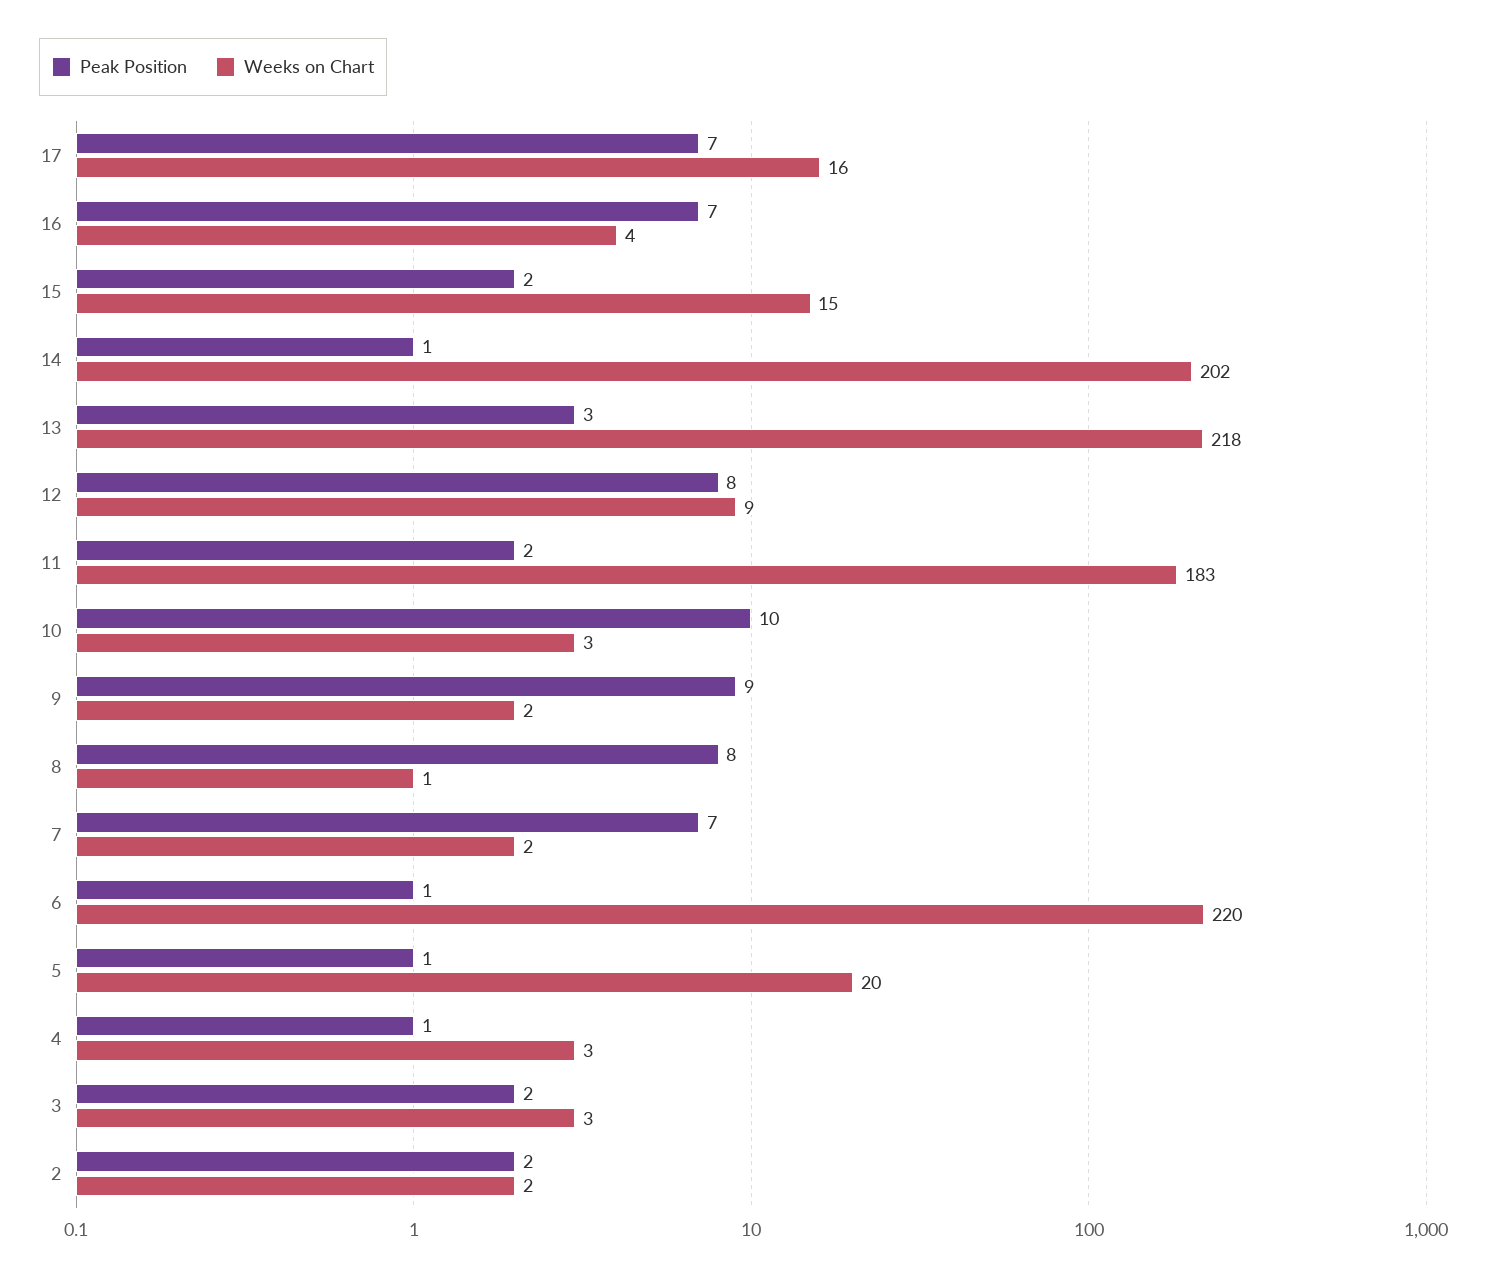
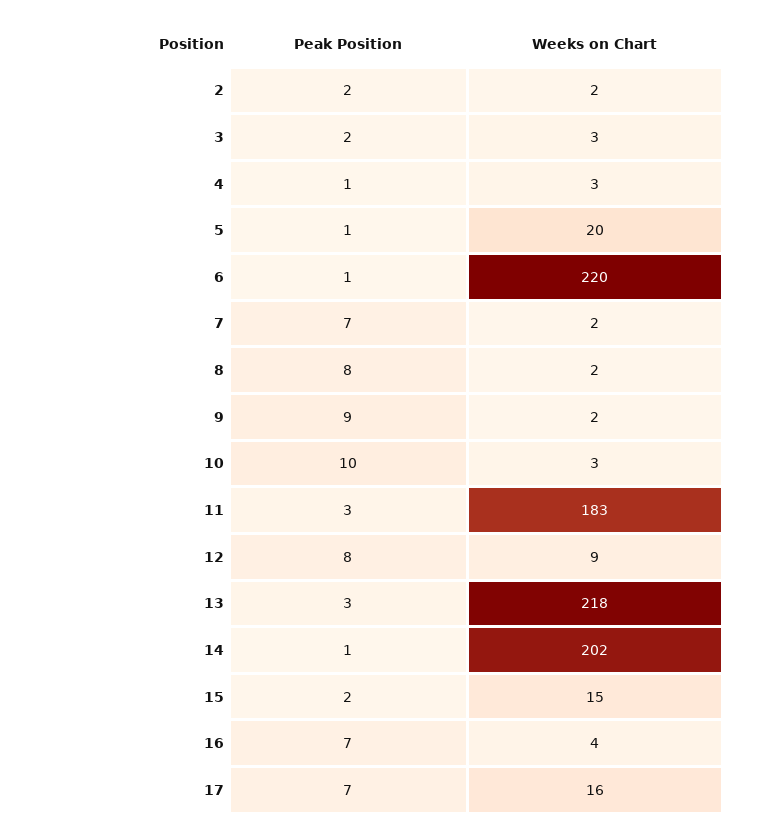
Peak Position, 11: 2 -> 3
Weeks on Chart, 8: 1 -> 2

